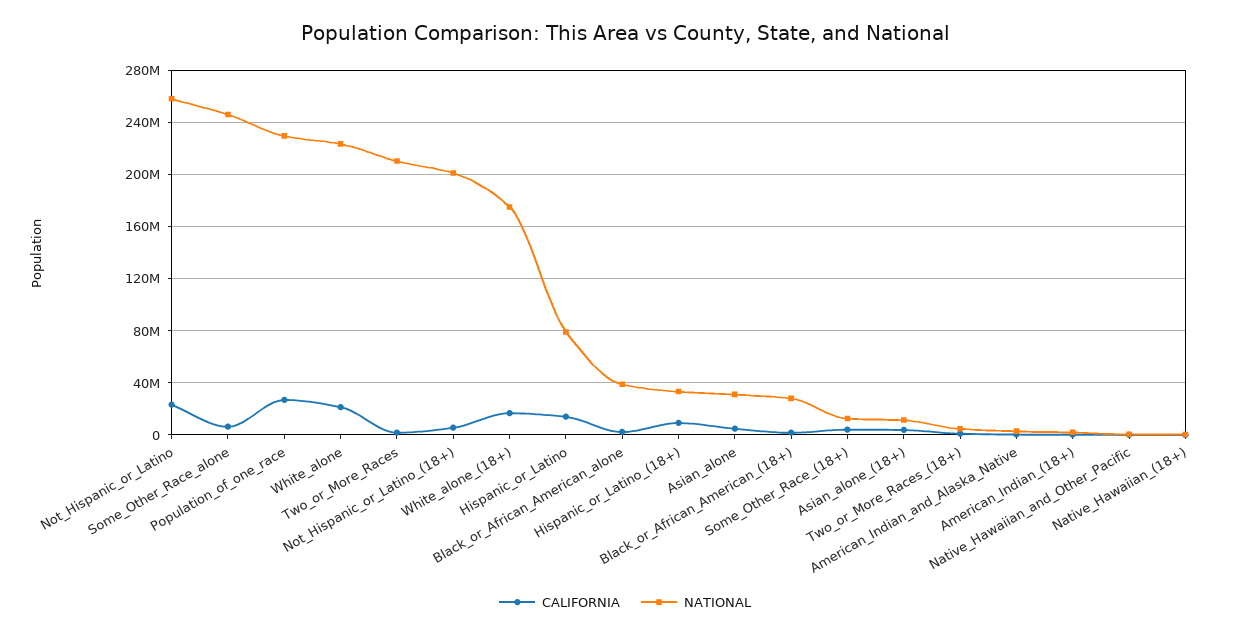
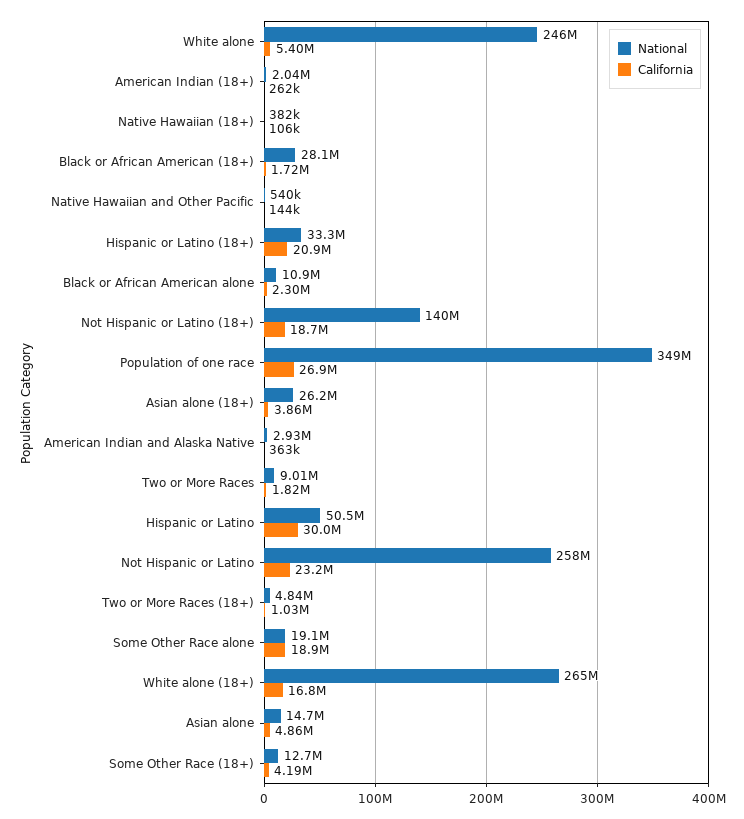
CALIFORNIA, Some_Other_Race_alone: 5000000 -> 18900000
NATIONAL, Some_Other_Race_alone: 245000000 -> 19100000
NATIONAL, Population_of_one_race: 230000000 -> 349000000
CALIFORNIA, White_alone: 20000000 -> 5400000
NATIONAL, White_alone: 225000000 -> 246000000
NATIONAL, Two_or_More_Races: 210000000 -> 9010000
CALIFORNIA, Not_Hispanic_or_Latino_(18+): 5000000 -> 18700000
NATIONAL, Not_Hispanic_or_Latino_(18+): 200000000 -> 140000000
NATIONAL, White_alone_(18+): 175000000 -> 265000000
CALIFORNIA, Hispanic_or_Latino: 15000000 -> 30000000
NATIONAL, Hispanic_or_Latino: 80000000 -> 50500000
NATIONAL, Black_or_African_American_alone: 40000000 -> 10900000
CALIFORNIA, Hispanic_or_Latino_(18+): 10000000 -> 20900000
NATIONAL, Asian_alone: 30000000 -> 14700000
NATIONAL, Asian_alone_(18+): 10000000 -> 26200000

